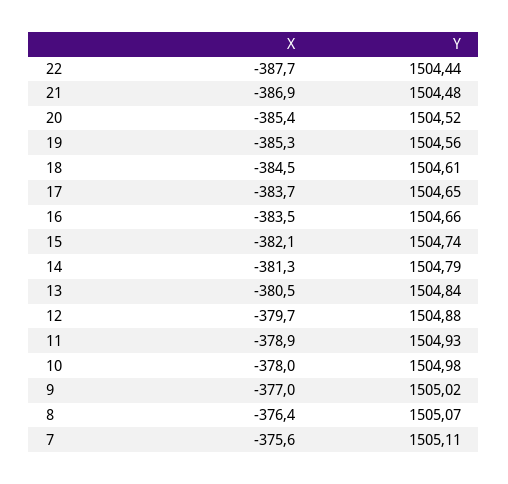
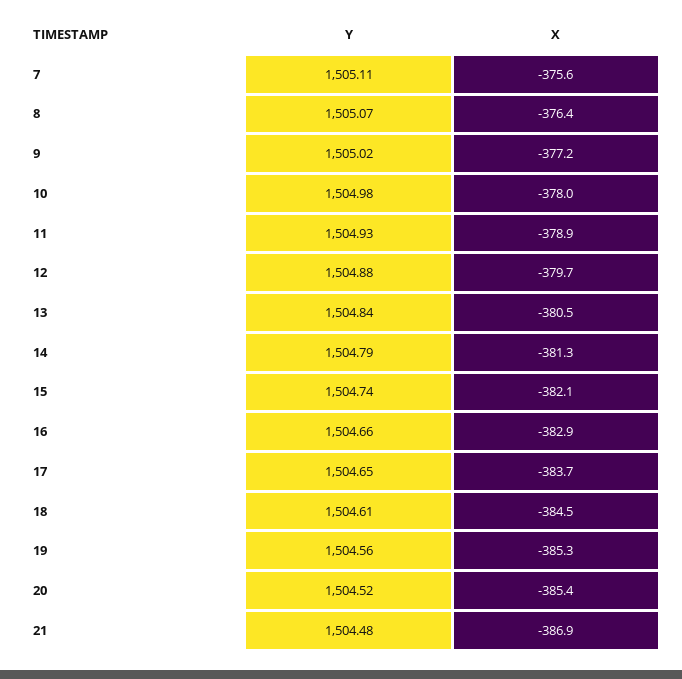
X, 22: -387.7 -> none
Y, 22: 1504.44 -> none
X, 16: -383.5 -> -382.9
X, 9: -377 -> -377.2

